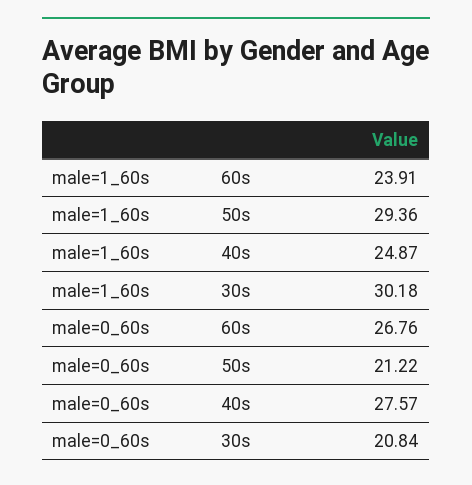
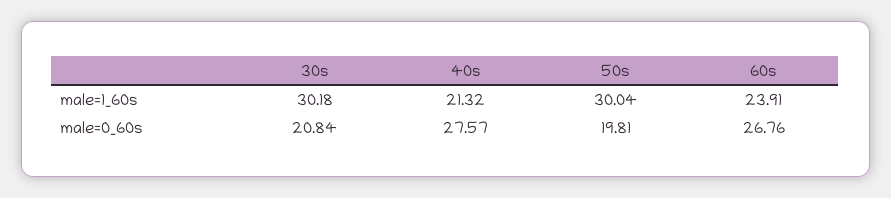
male=1_60s, 50s: 29.36 -> 30.04
male=1_60s, 40s: 24.87 -> 21.32
male=0_60s, 50s: 21.22 -> 19.81

